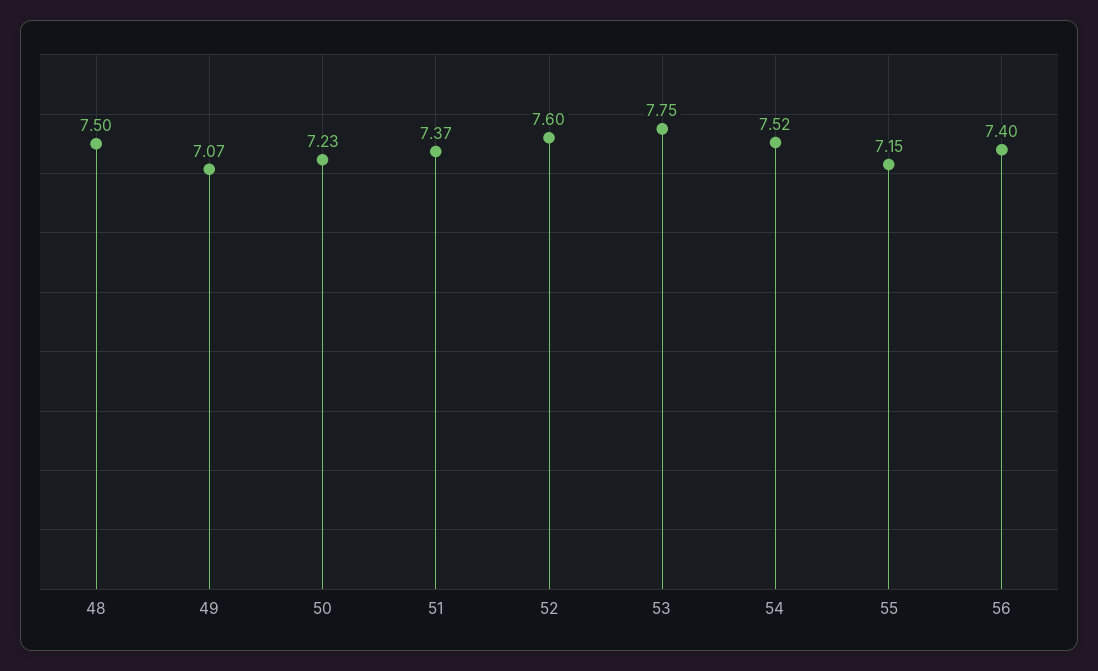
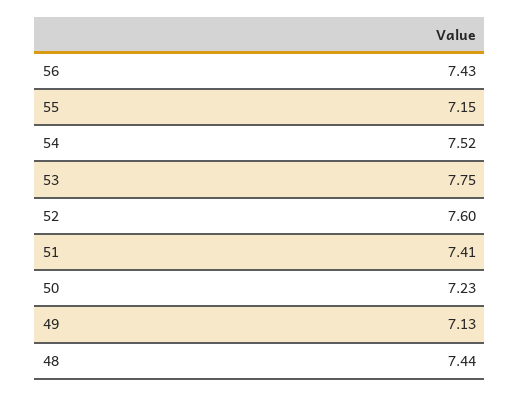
48: 7.5 -> 7.44
49: 7.07 -> 7.13
51: 7.37 -> 7.41
56: 7.4 -> 7.43

